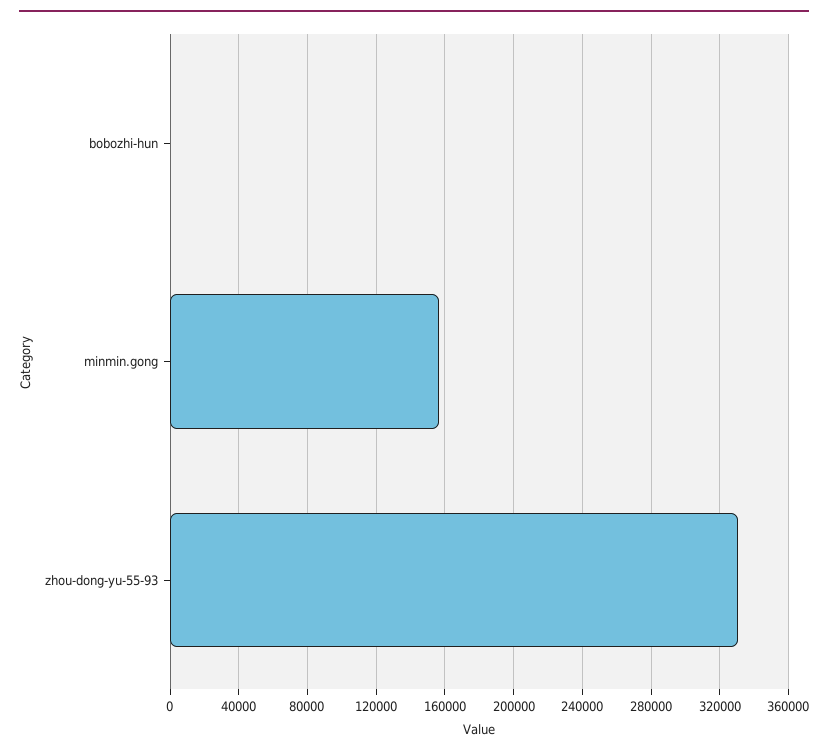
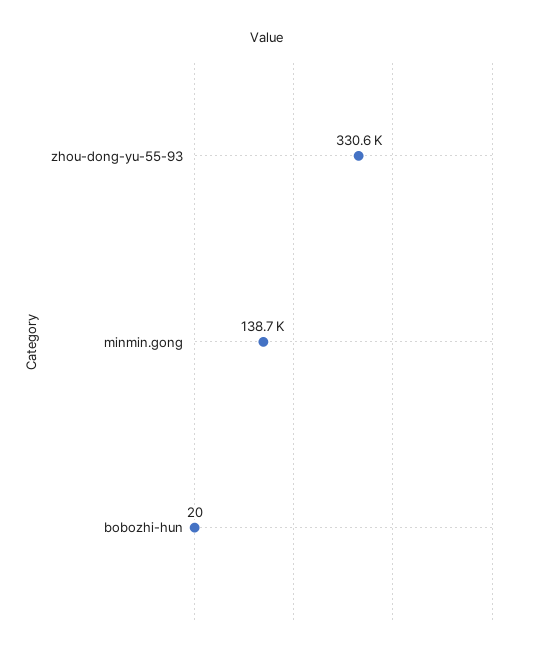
minmin.gong: 155000 -> 138700

